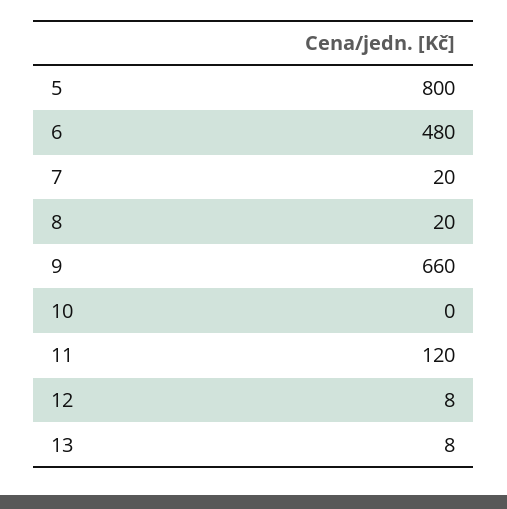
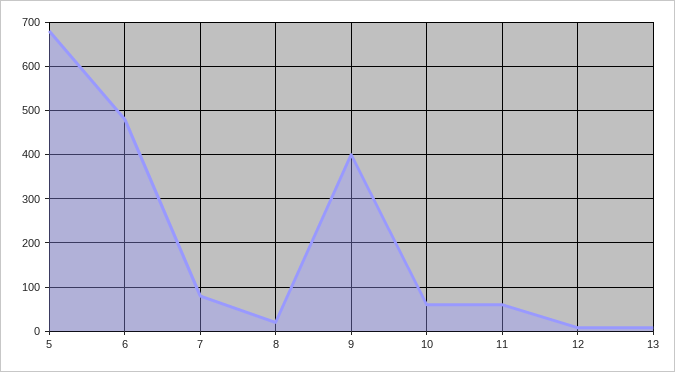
5: 800 -> 680
7: 20 -> 80
9: 660 -> 400
10: 0 -> 60
11: 120 -> 60

